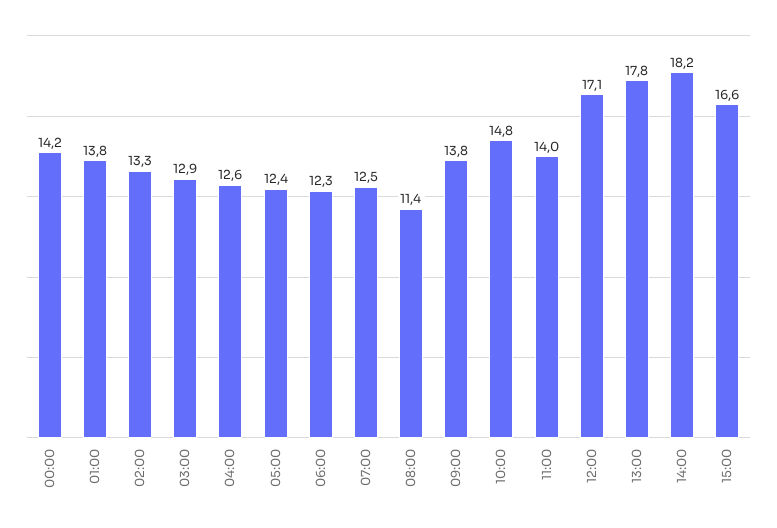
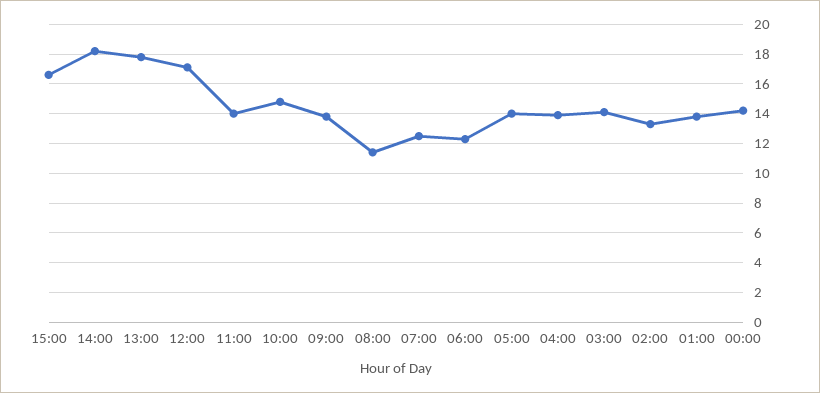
03:00: 12.9 -> 14
04:00: 12.6 -> 14
05:00: 12.4 -> 14

